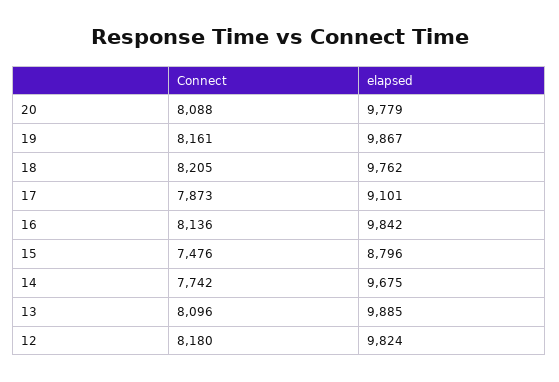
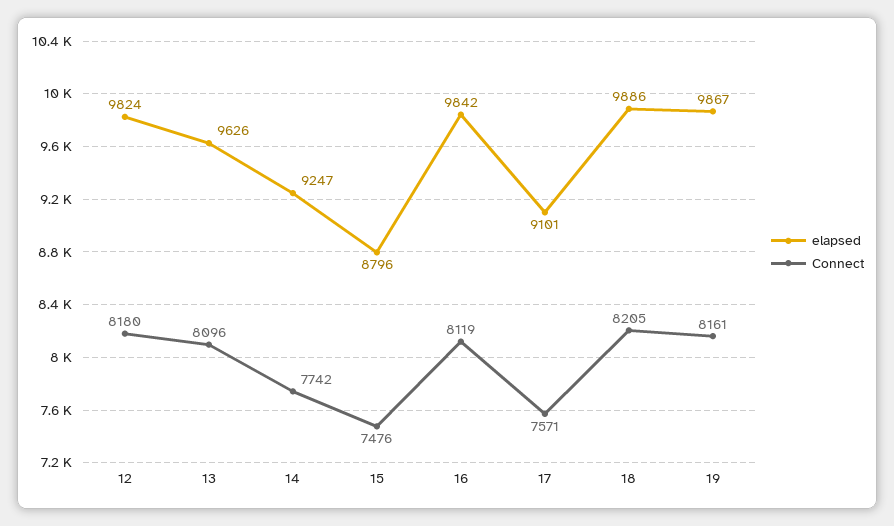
Connect, 20: 8088 -> none
elapsed, 20: 9779 -> none
elapsed, 18: 9762 -> 9886
Connect, 17: 7873 -> 7571
Connect, 16: 8136 -> 8119
elapsed, 14: 9675 -> 9247
elapsed, 13: 9885 -> 9626

